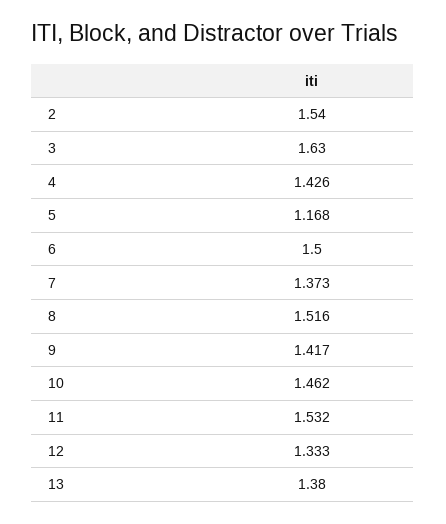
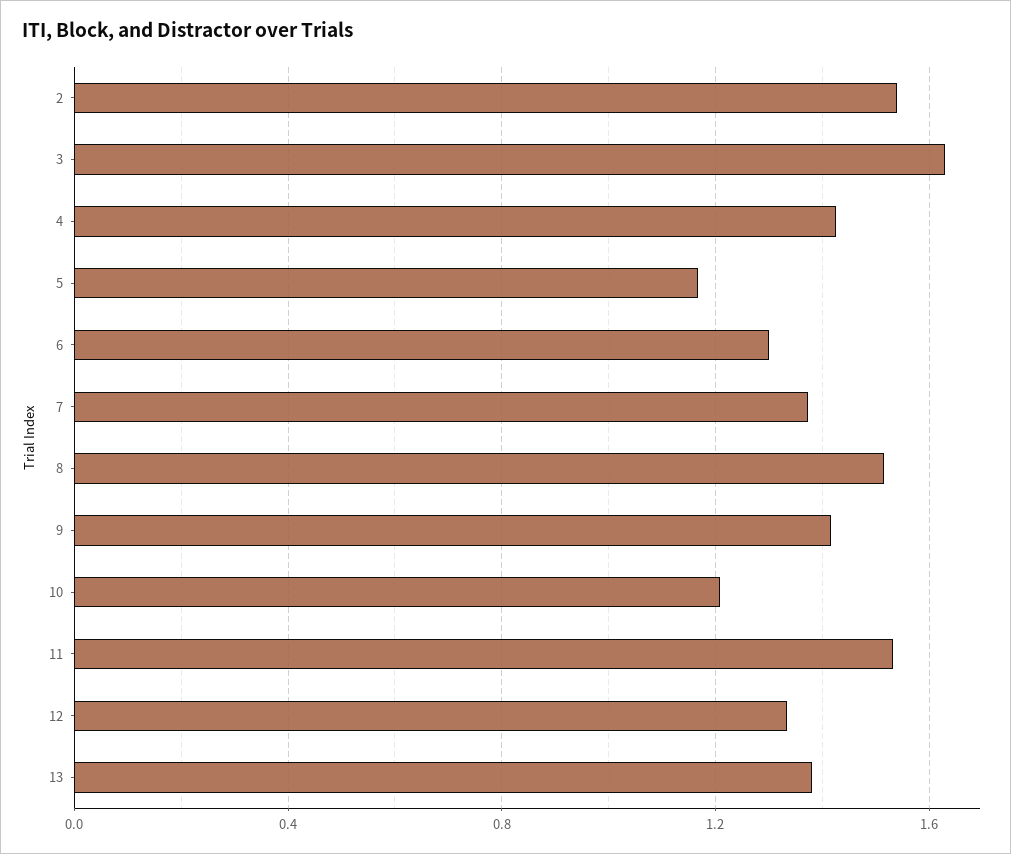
6: 1.5 -> 1.3
10: 1.462 -> 1.2

